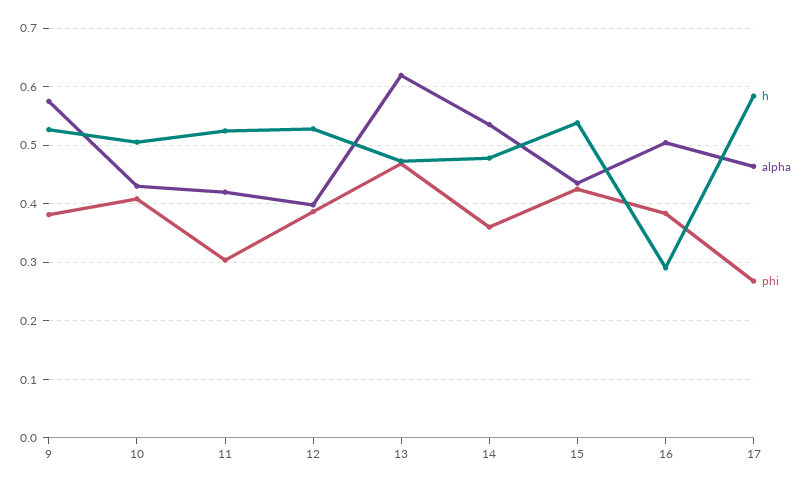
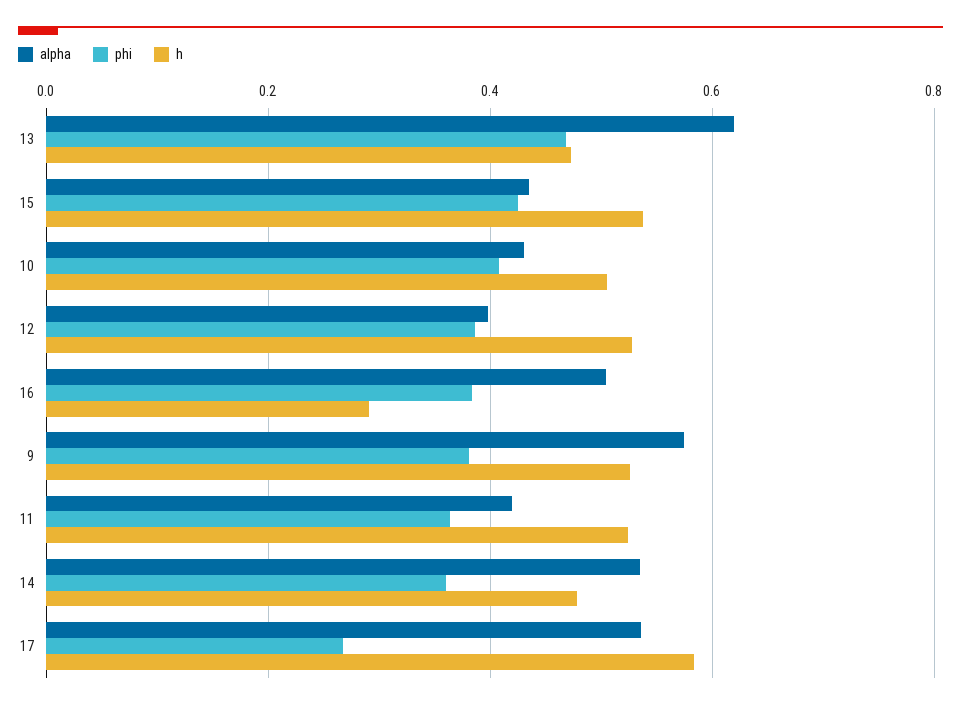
phi, 11: 0.3 -> 0.36
alpha, 17: 0.46 -> 0.54

